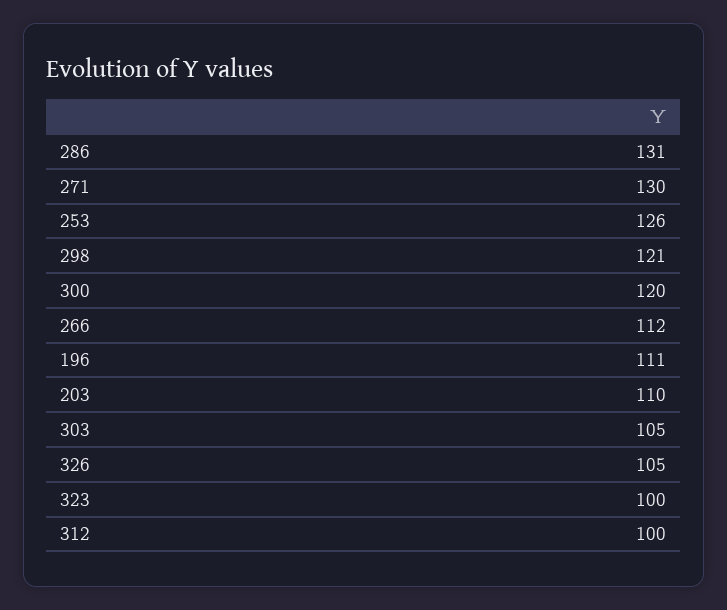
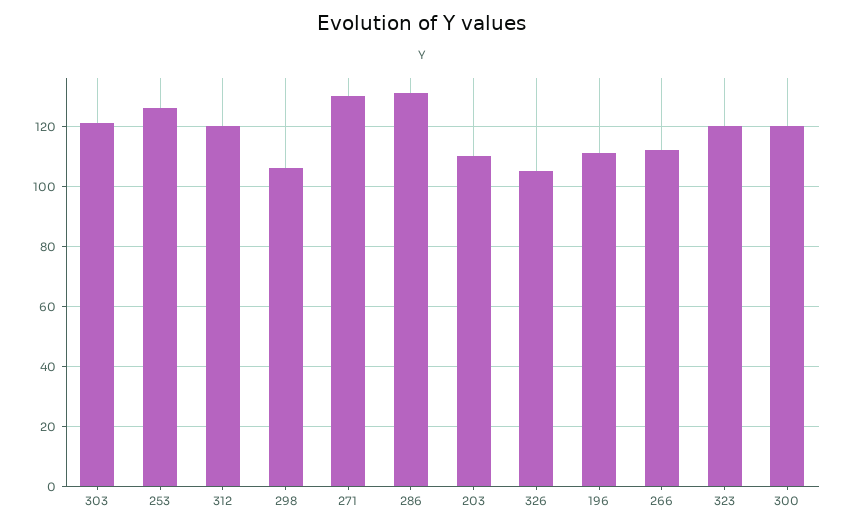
298: 121 -> 105
303: 105 -> 120
323: 100 -> 120
312: 100 -> 120

